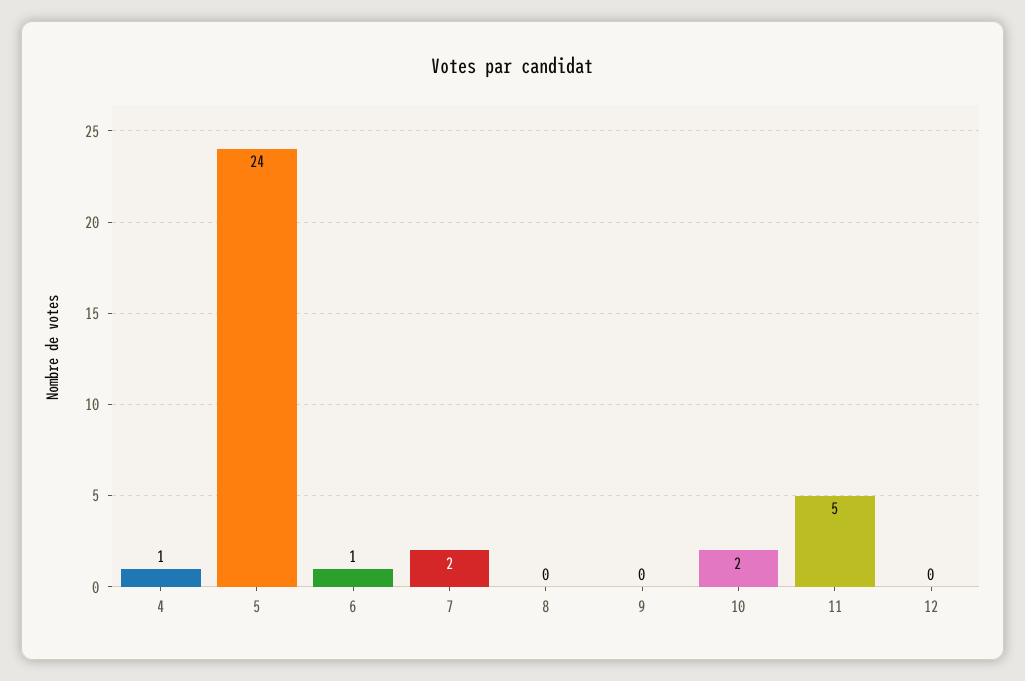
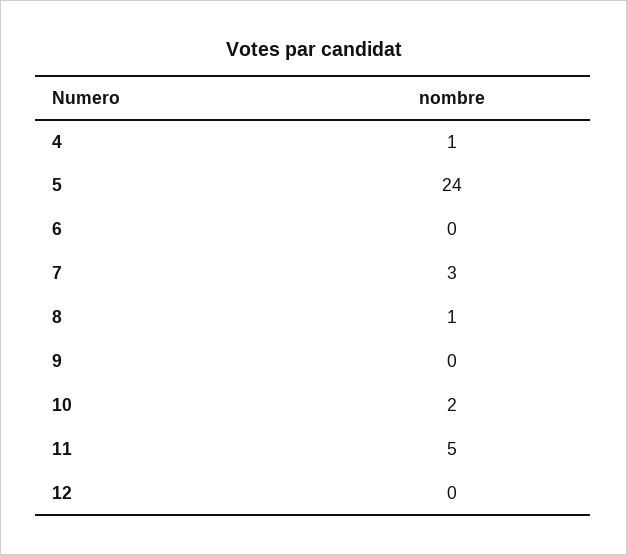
6: 1 -> 0
7: 2 -> 3
8: 0 -> 1

